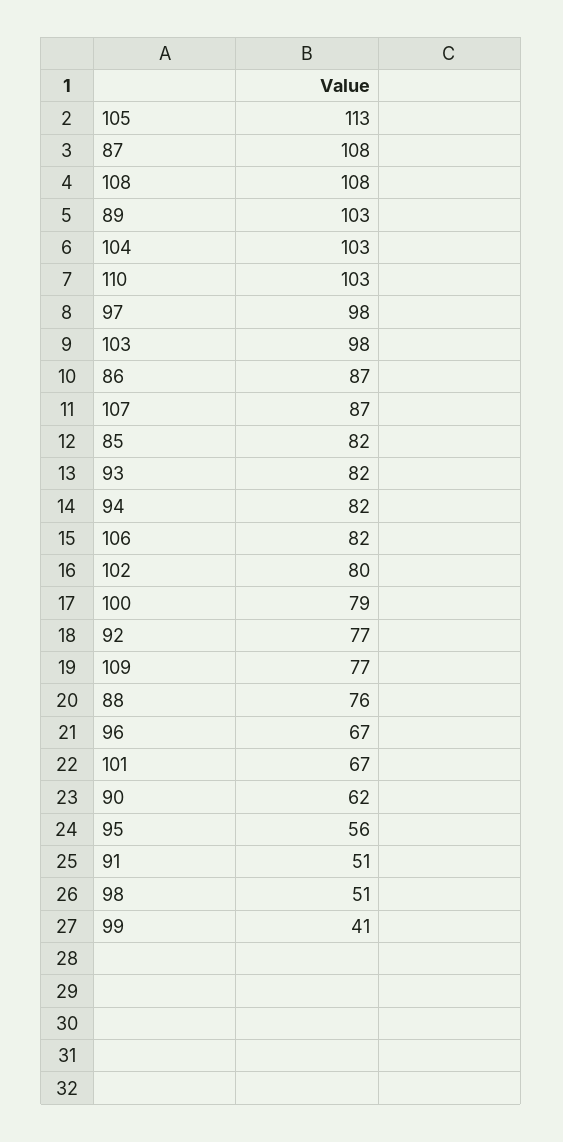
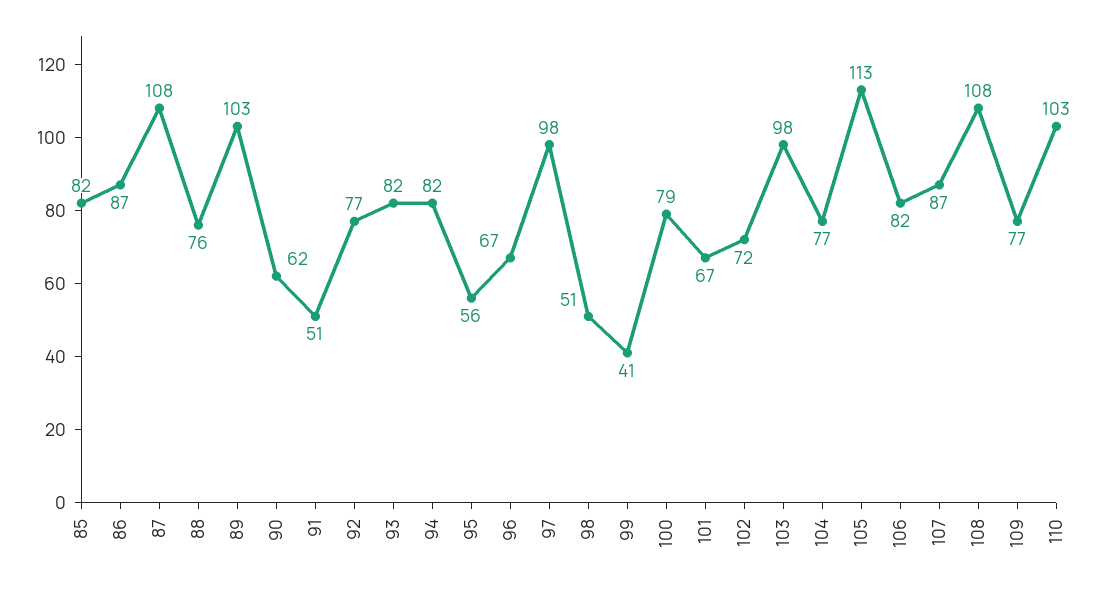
104: 103 -> 77
102: 80 -> 72

